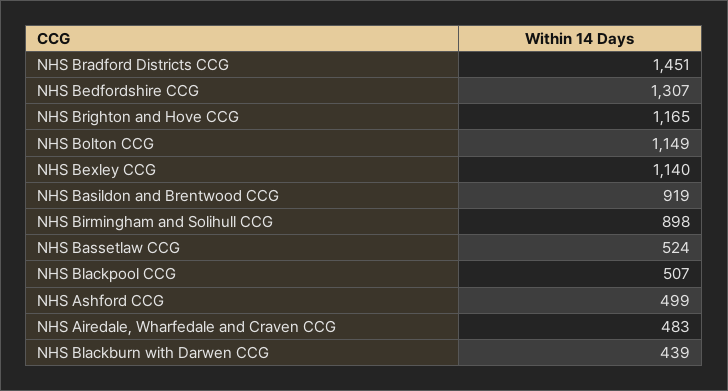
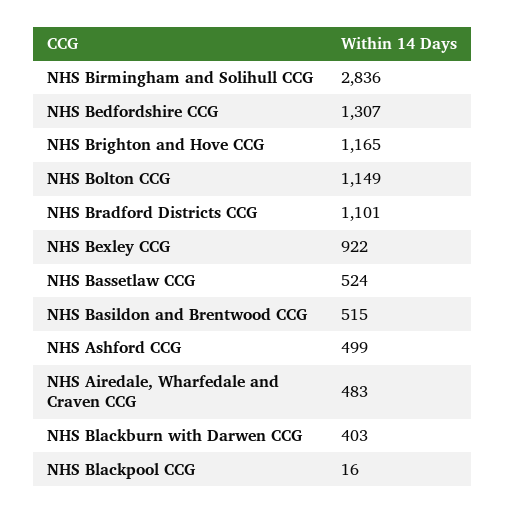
NHS Bradford Districts CCG: 1451 -> 1101
NHS Bexley CCG: 1140 -> 922
NHS Basildon and Brentwood CCG: 919 -> 515
NHS Birmingham and Solihull CCG: 898 -> 2836
NHS Blackpool CCG: 507 -> 16
NHS Blackburn with Darwen CCG: 439 -> 403

